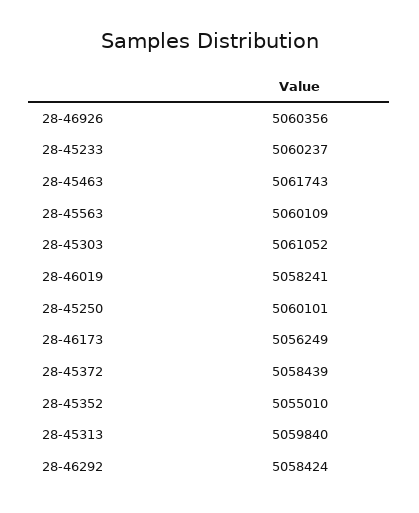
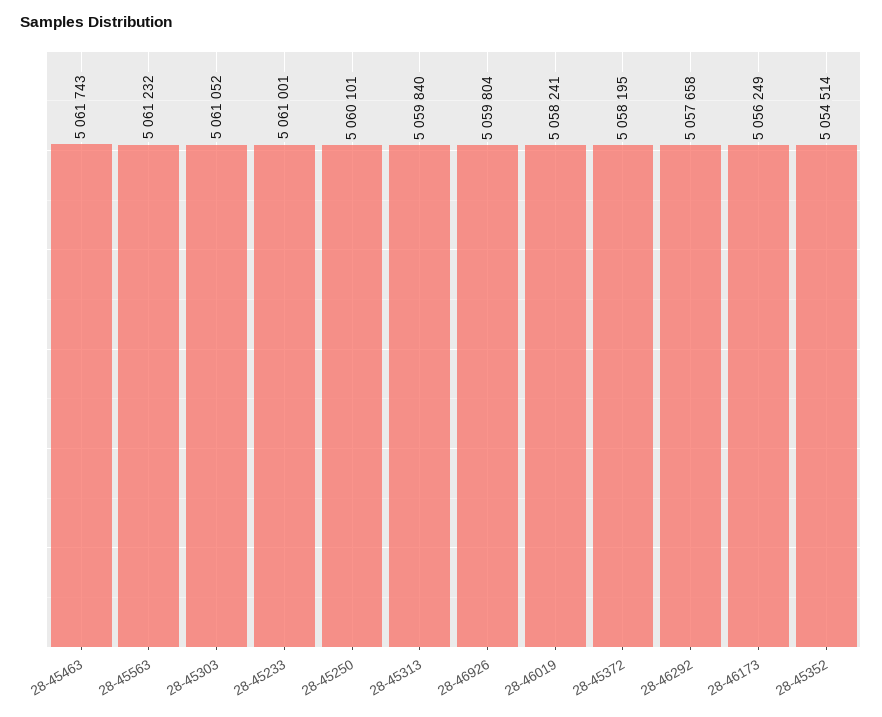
28-46926: 5060356 -> 5059804
28-45233: 5060237 -> 5061001
28-45563: 5060109 -> 5061232
28-45372: 5058439 -> 5058195
28-45352: 5055010 -> 5054514
28-46292: 5058424 -> 5057658

